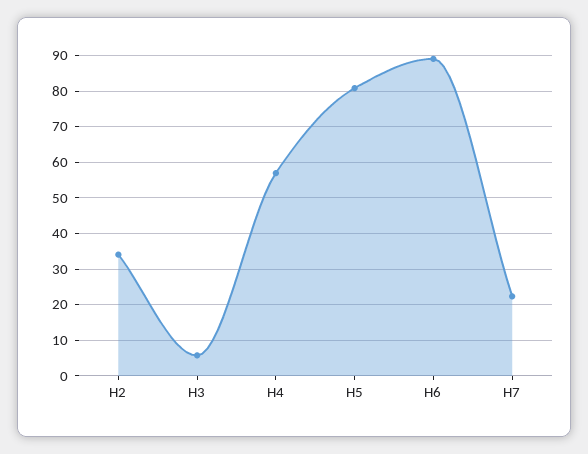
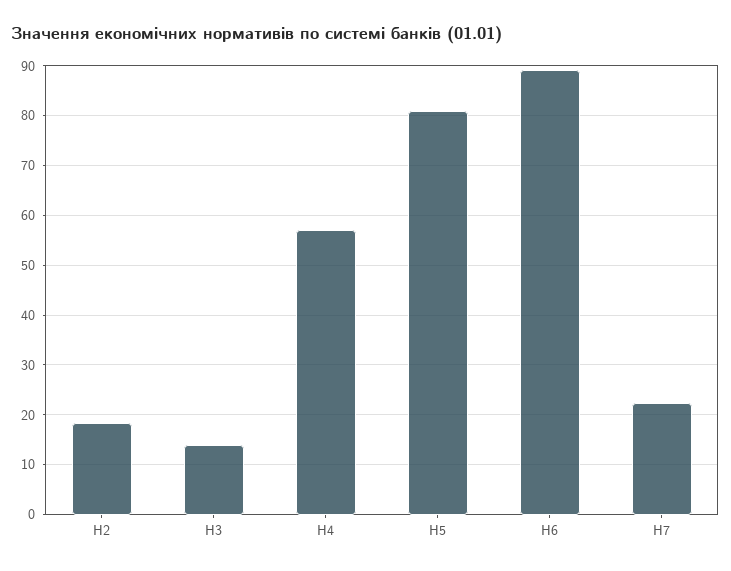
Н2: 34 -> 18
Н3: 6 -> 14

